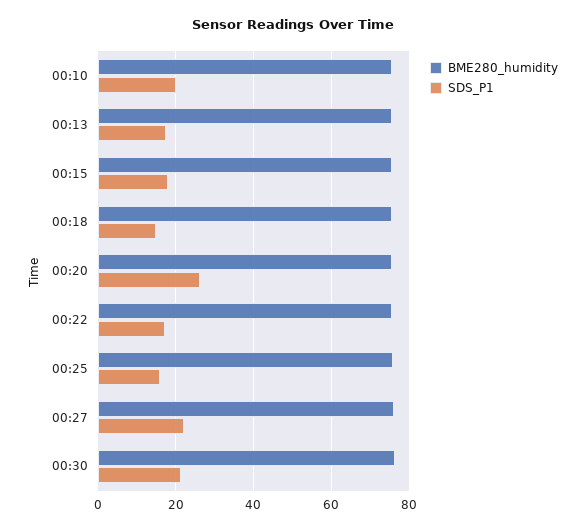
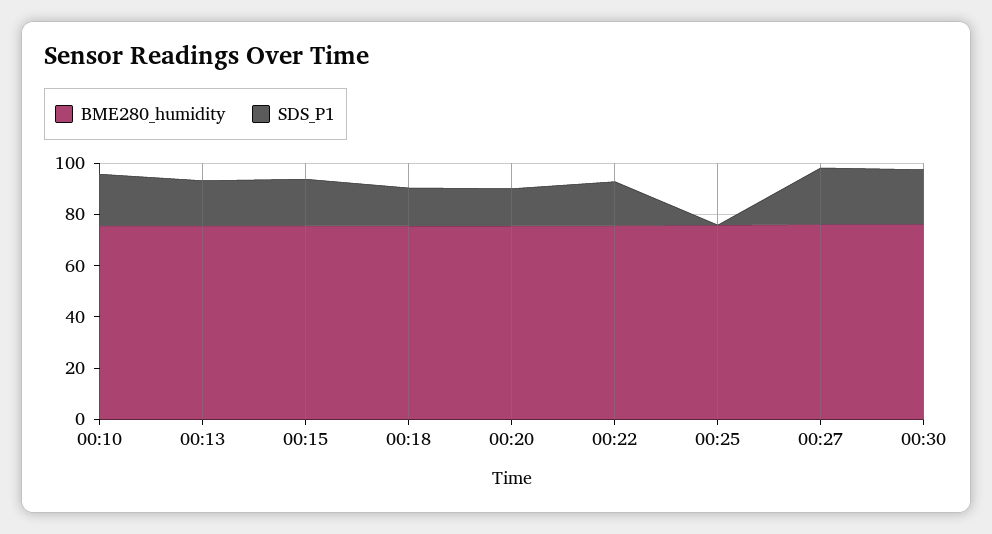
SDS_P1, 00:20: 26 -> 15
SDS_P1, 00:25: 16 -> 0

